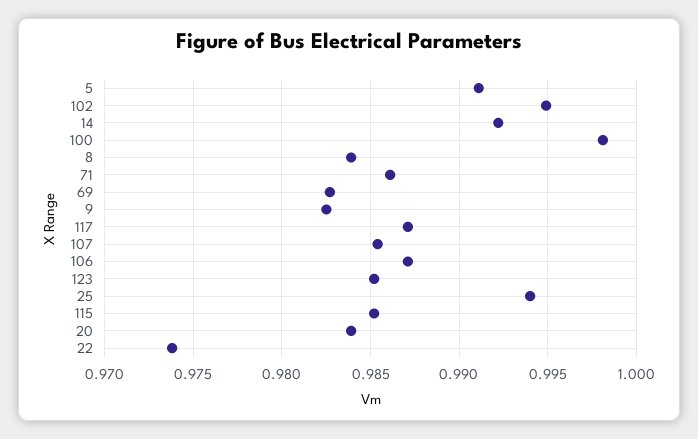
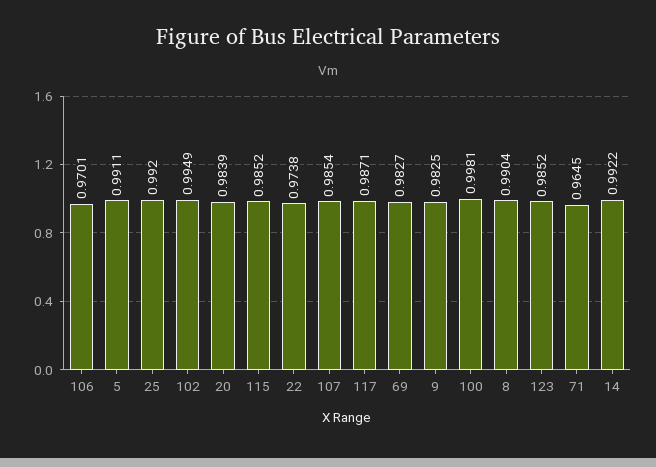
8: 0.984 -> 0.9904
71: 0.986 -> 0.9645
106: 0.987 -> 0.9701
25: 0.994 -> 0.992

